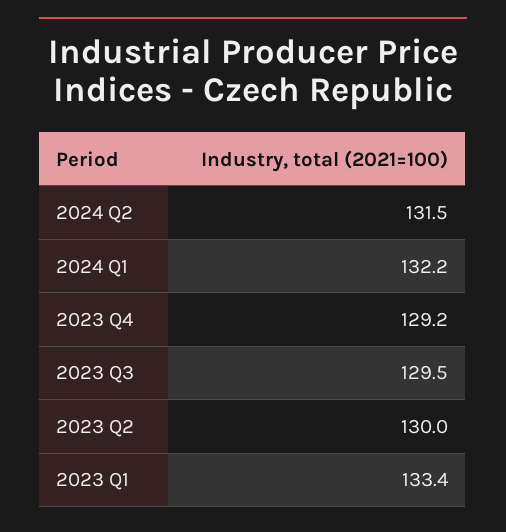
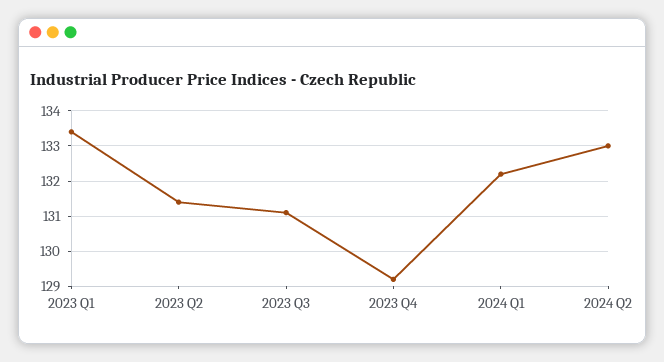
2024 Q2: 131.5 -> 133
2023 Q3: 129.5 -> 131
2023 Q2: 130 -> 131.5

